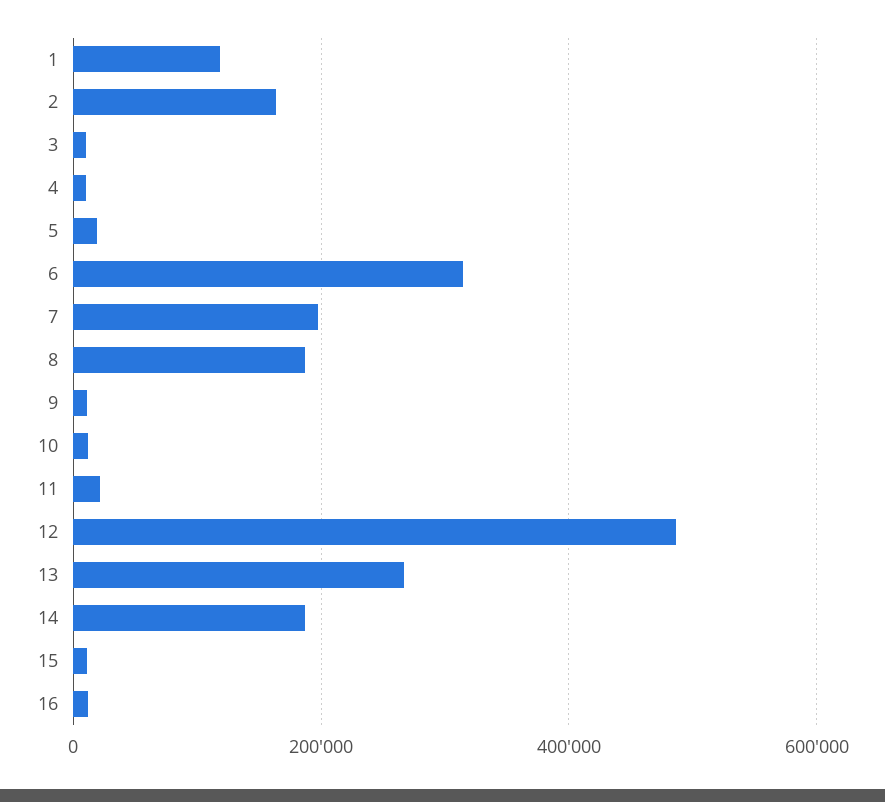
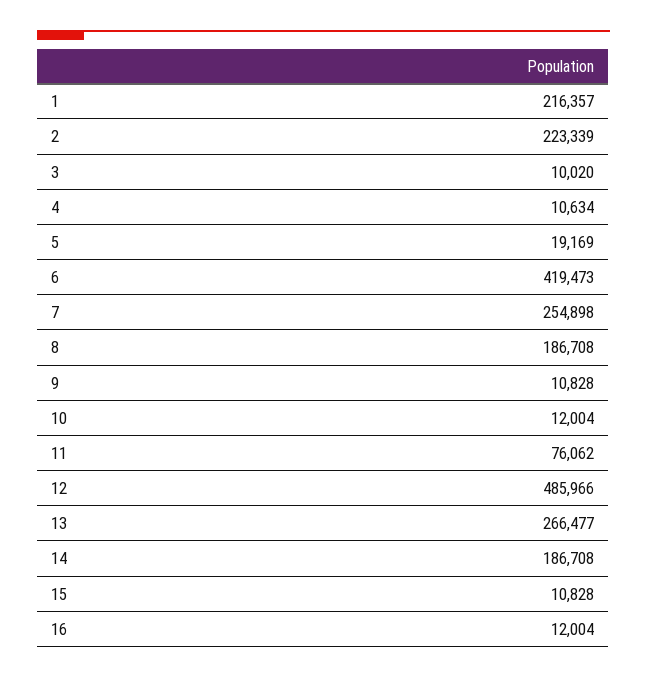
1: 120000 -> 216357
2: 160000 -> 223339
6: 320000 -> 419473
7: 200000 -> 254898
11: 20000 -> 76062

